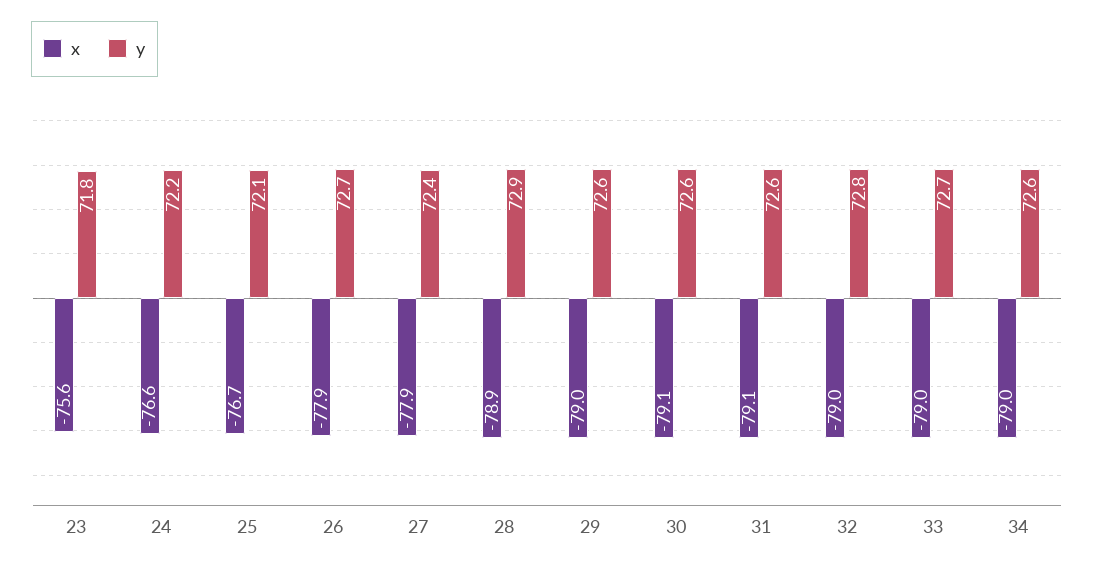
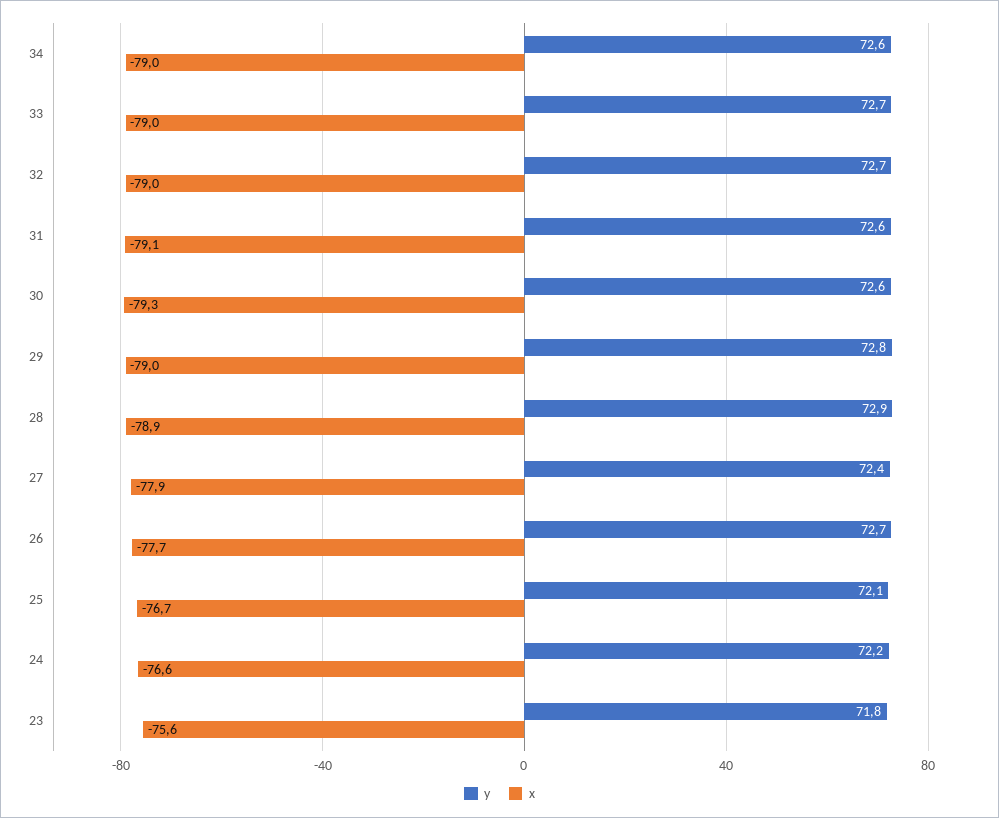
x, 26: -77.9 -> -77.7
y, 29: 72.6 -> 72.8
x, 30: -79.1 -> -79.3
y, 32: 72.8 -> 72.7

